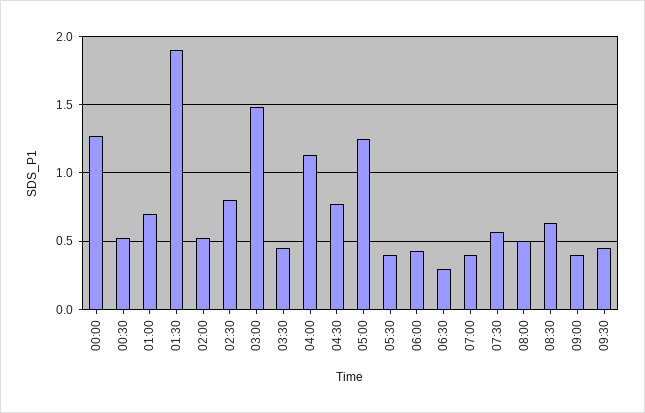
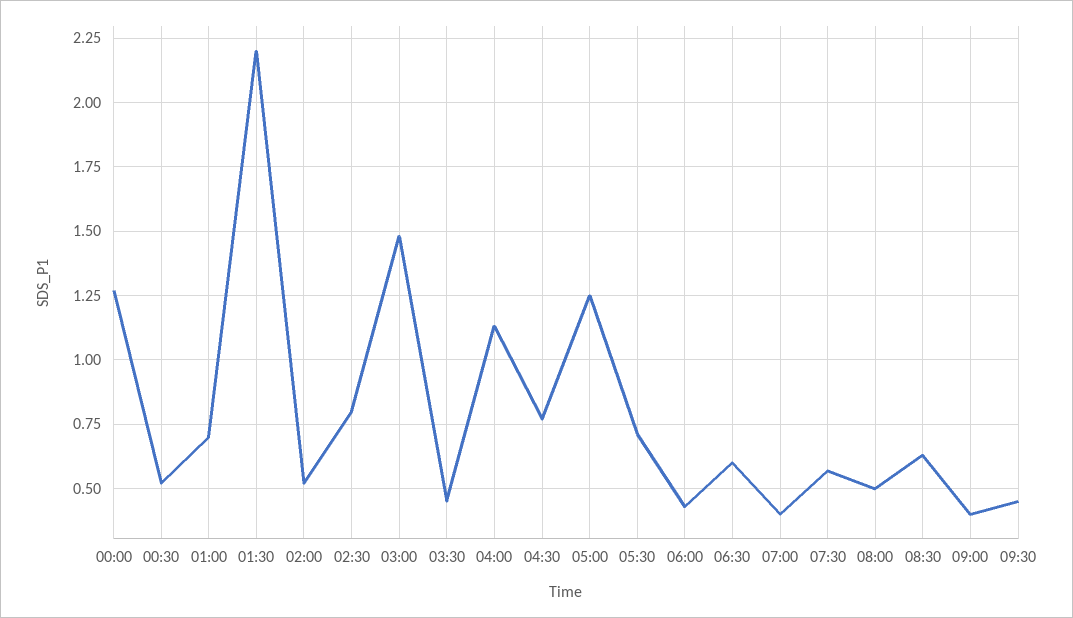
01:30: 1.9 -> 2.2
05:30: 0.4 -> 0.7
06:30: 0.3 -> 0.6

